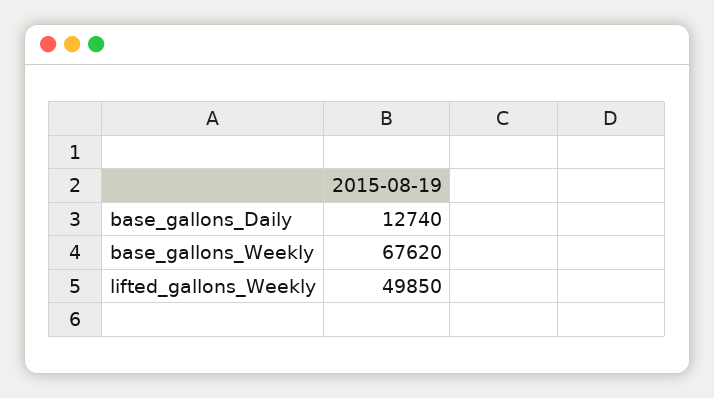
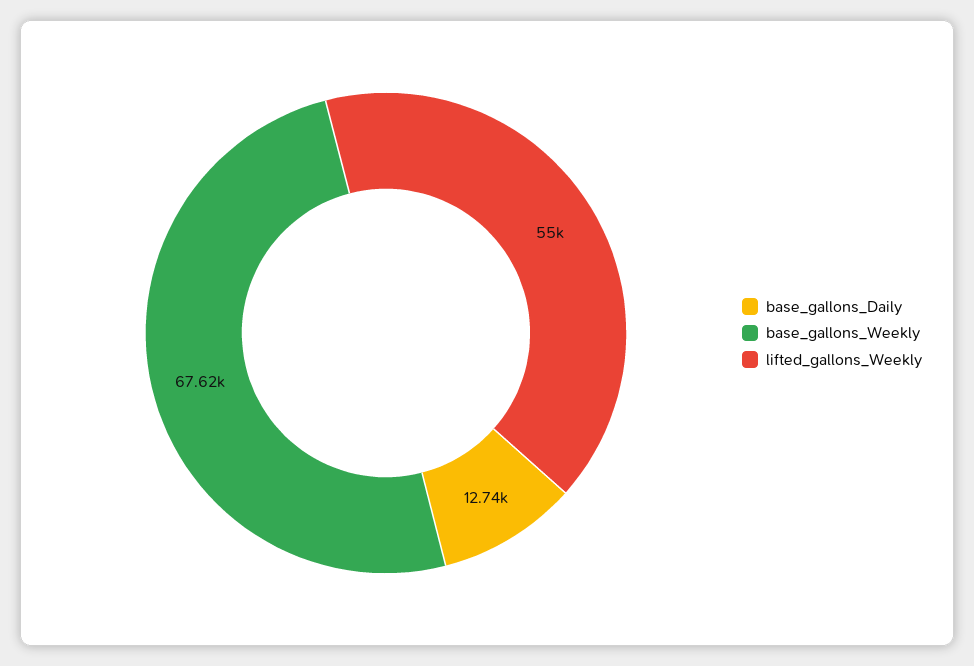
lifted_gallons_Weekly: 49850 -> 55000

